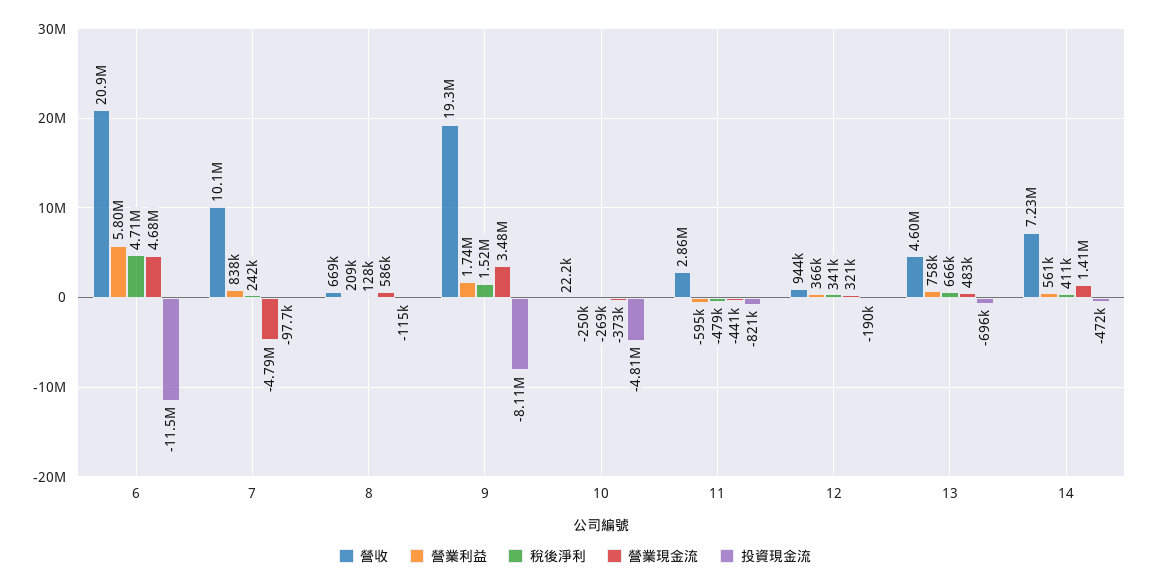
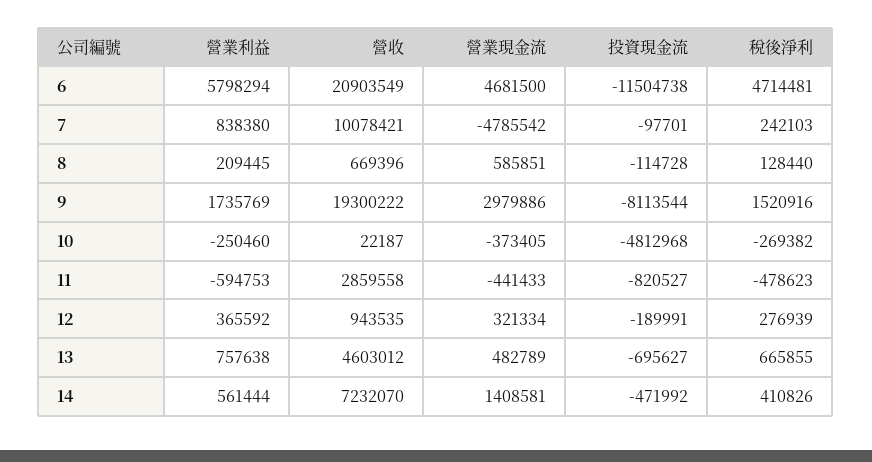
營業現金流, 9: 3480000 -> 2979886
稅後淨利, 12: 341000 -> 276939

